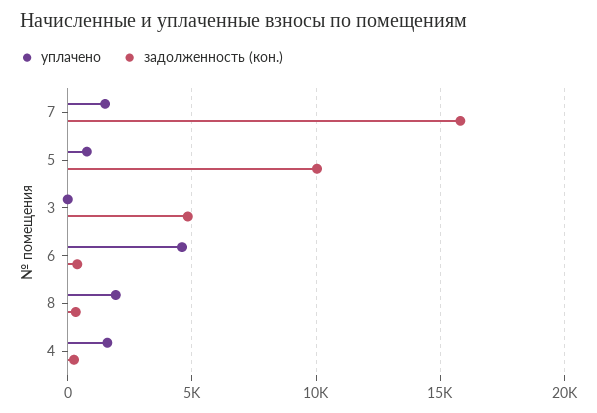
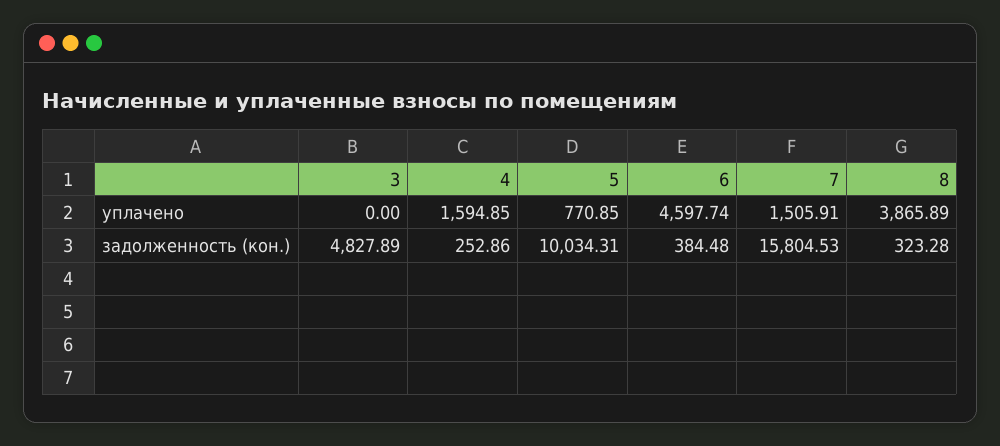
уплачено, 8: 2000 -> 3865.89

